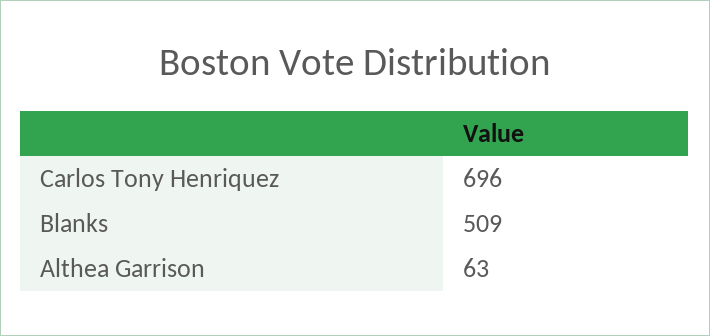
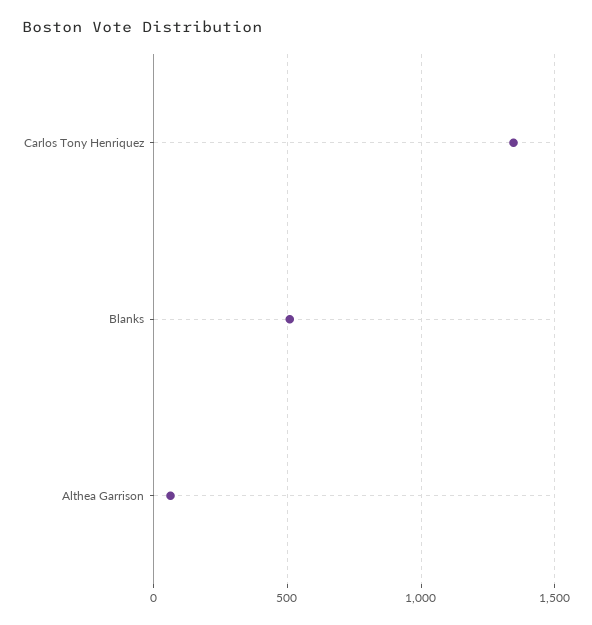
Carlos Tony Henriquez: 696 -> 1350

